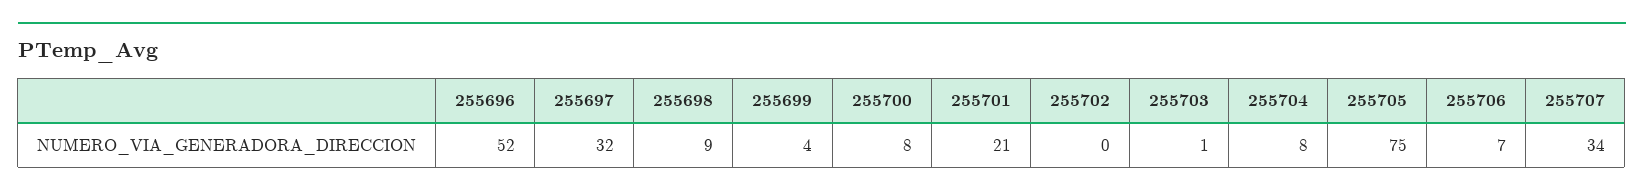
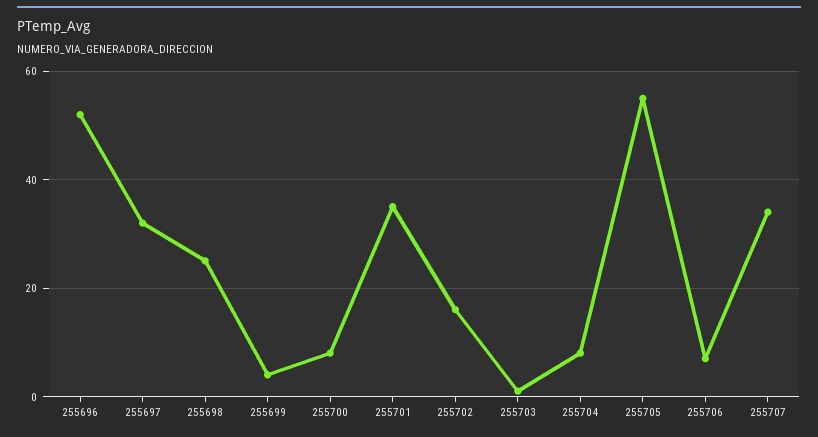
255698: 9 -> 25
255701: 21 -> 35
255702: 0 -> 15
255705: 75 -> 55

